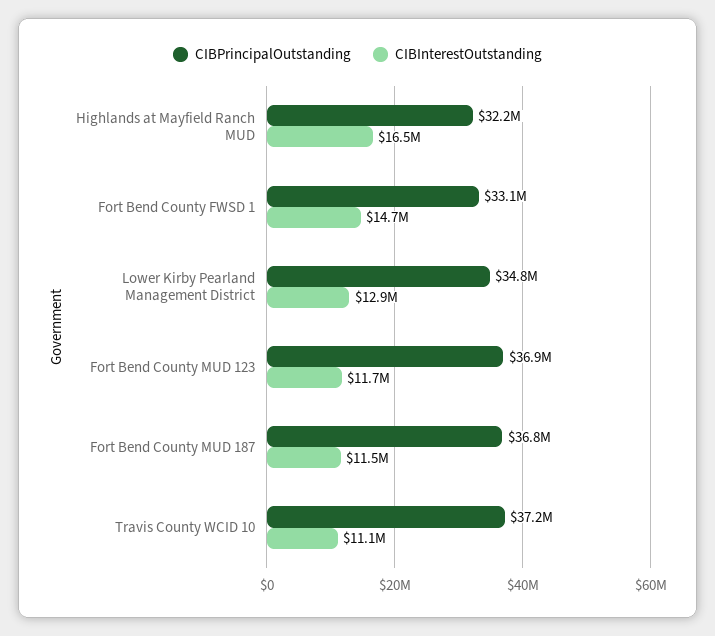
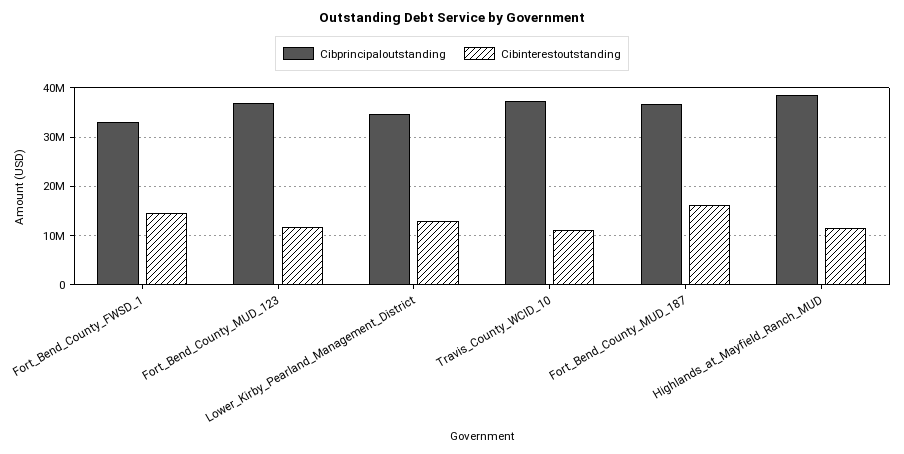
CIBPrincipalOutstanding, Highlands at Mayfield Ranch MUD: 32200000 -> 38000000
CIBInterestOutstanding, Highlands at Mayfield Ranch MUD: 16500000 -> 12000000
CIBInterestOutstanding, Fort Bend County MUD 187: 11500000 -> 16000000

